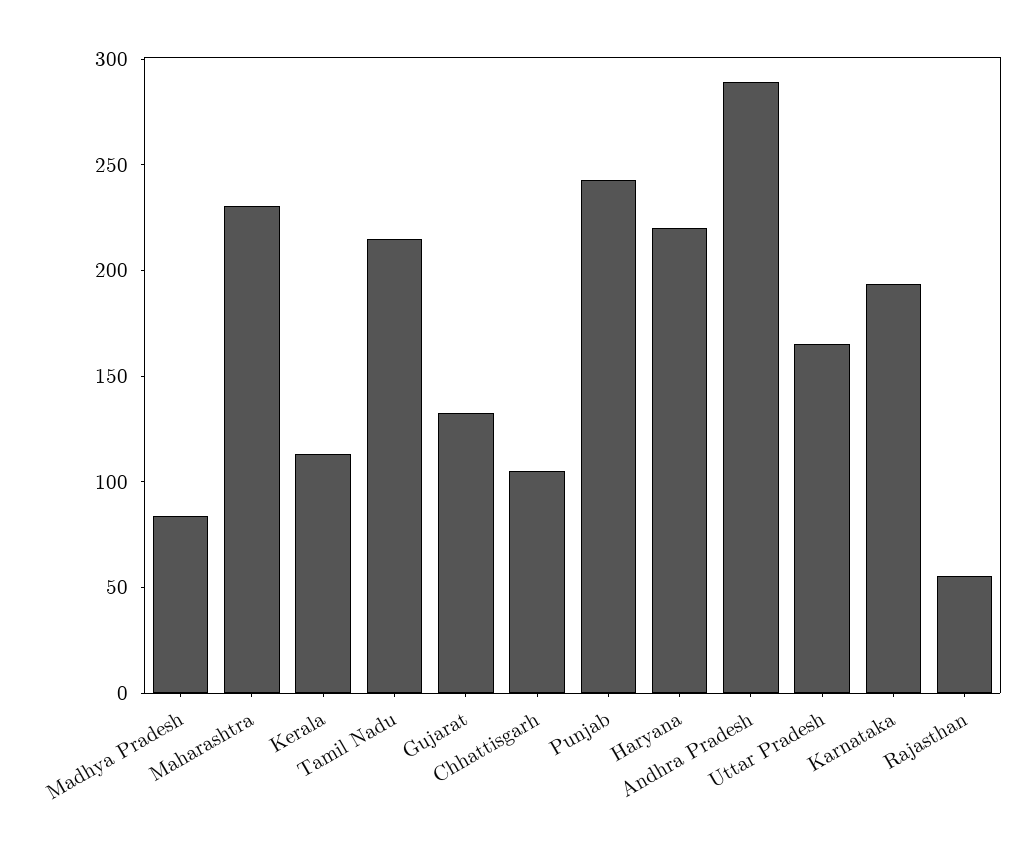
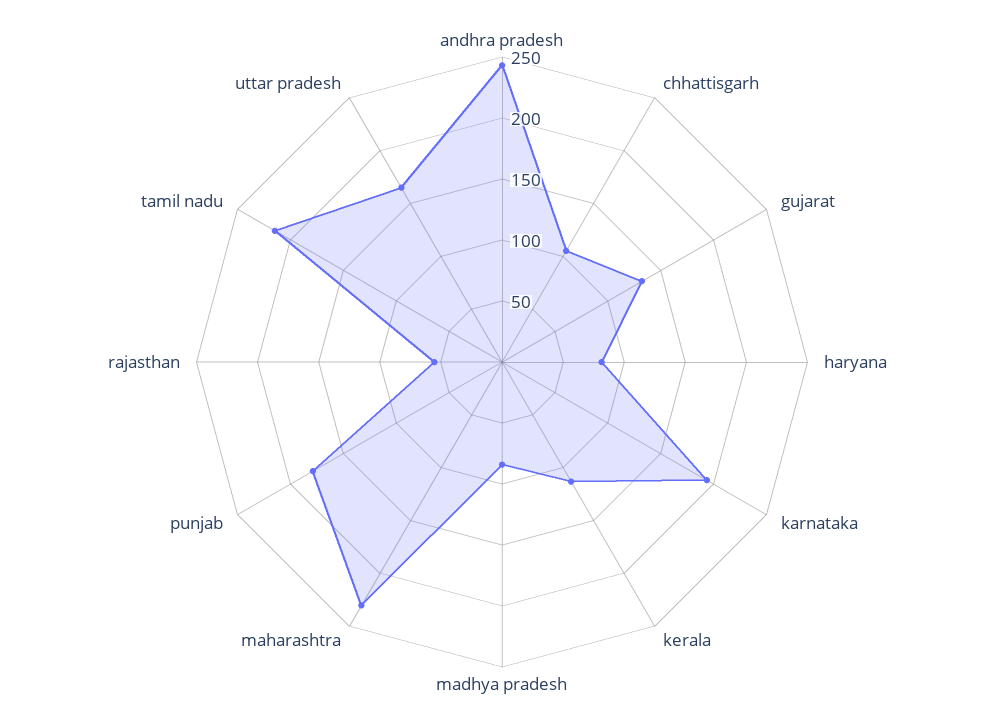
Punjab: 240 -> 180
Haryana: 220 -> 80
Andhra Pradesh: 290 -> 240

